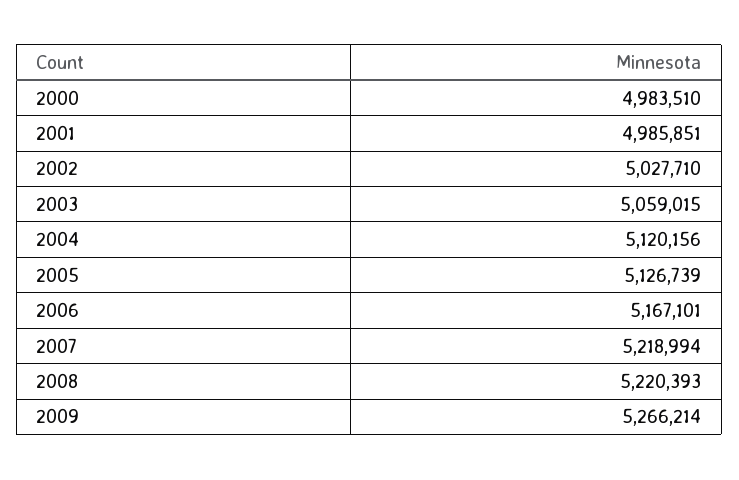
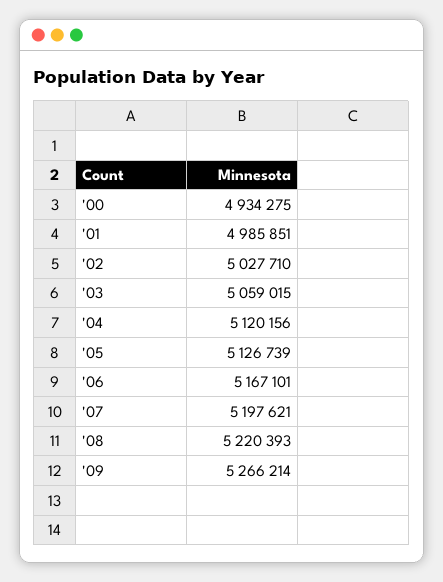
2000: 4983510 -> 4934275
2007: 5218994 -> 5197621

